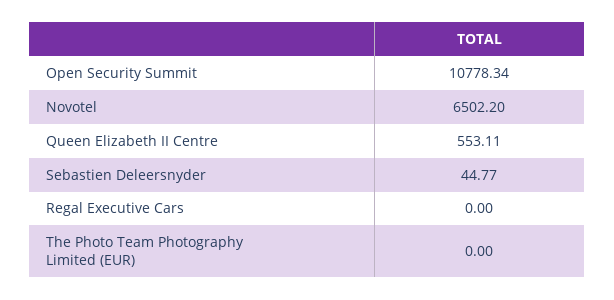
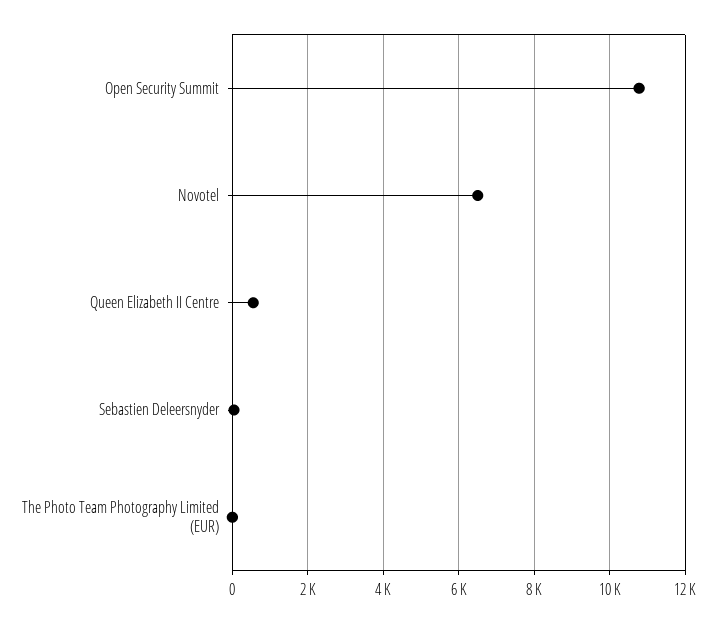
Regal Executive Cars: 0 -> none

